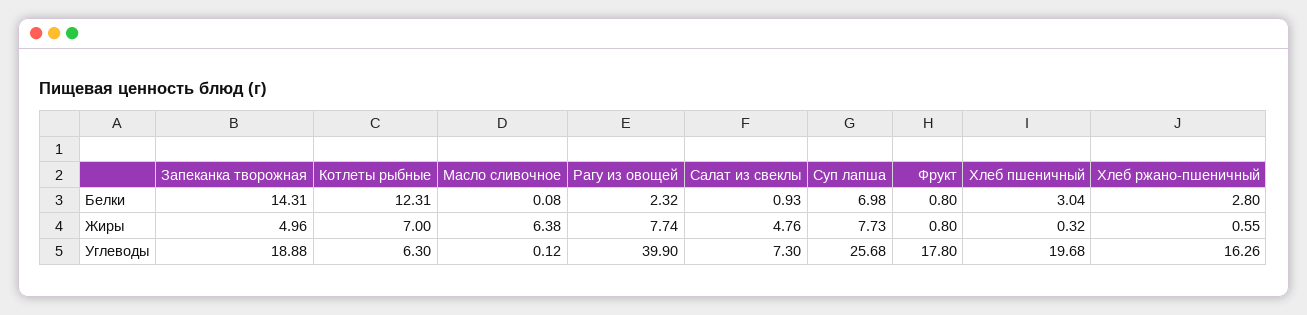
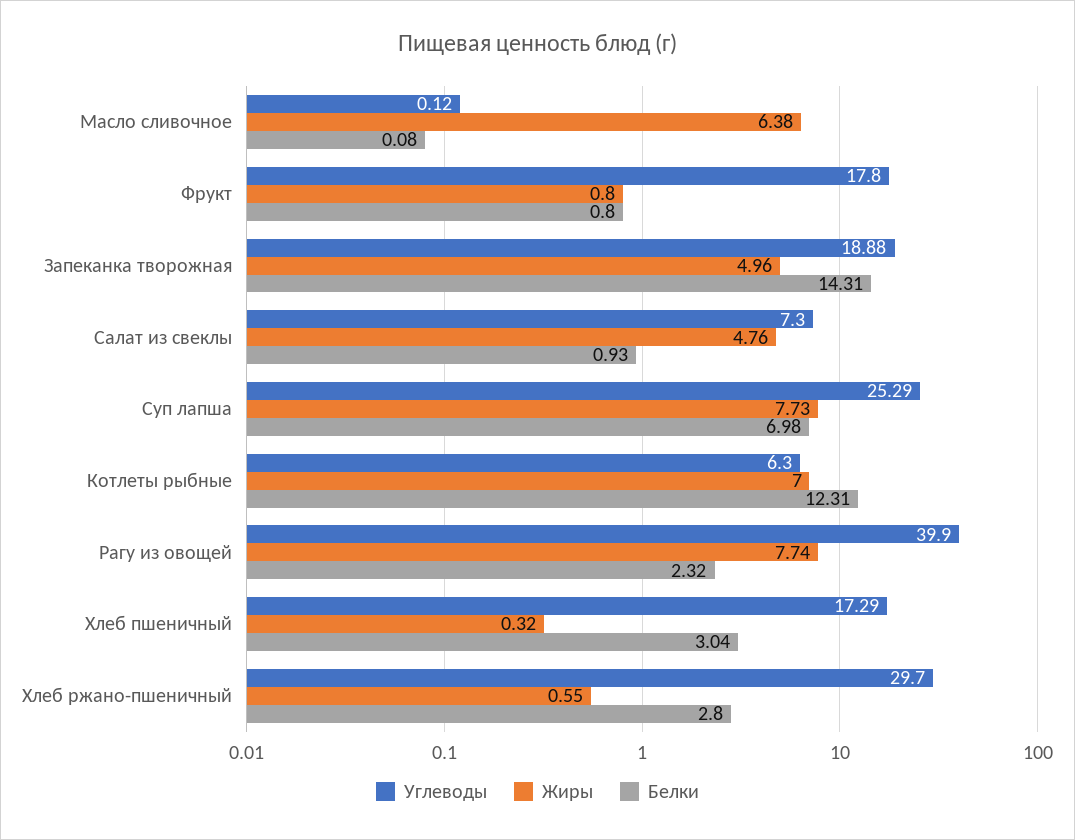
Углеводы, Суп лапша: 25.68 -> 25.29
Углеводы, Хлеб пшеничный: 19.68 -> 17.29
Углеводы, Хлеб ржано-пшеничный: 16.26 -> 29.7

